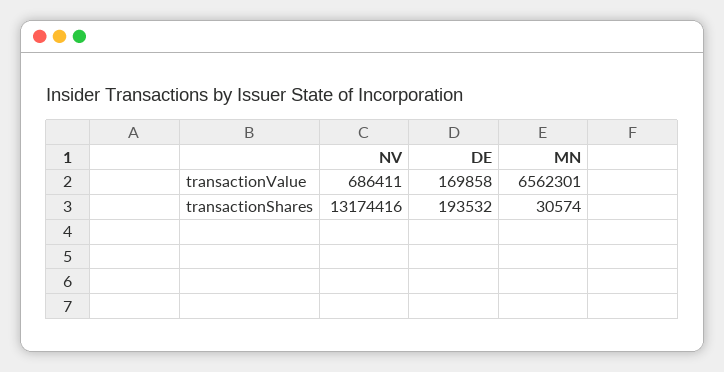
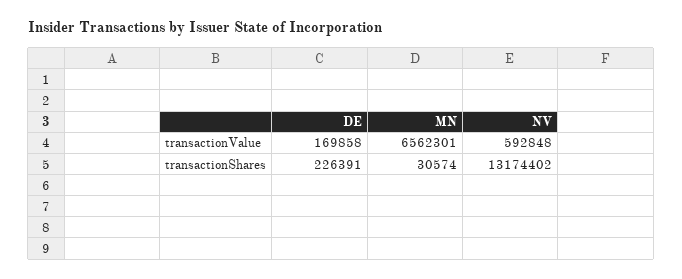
NV, transactionValue: 686411 -> 592848
NV, transactionShares: 13174416 -> 13174402
DE, transactionShares: 193532 -> 226391

